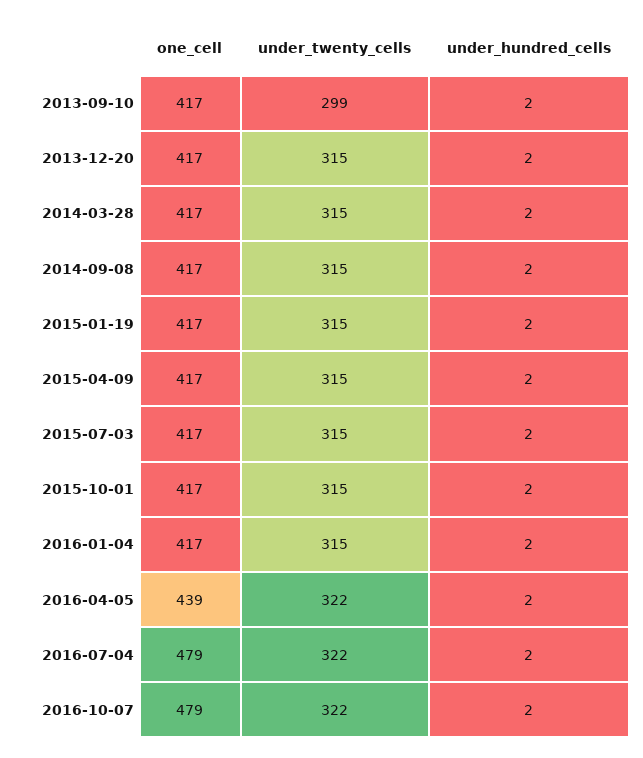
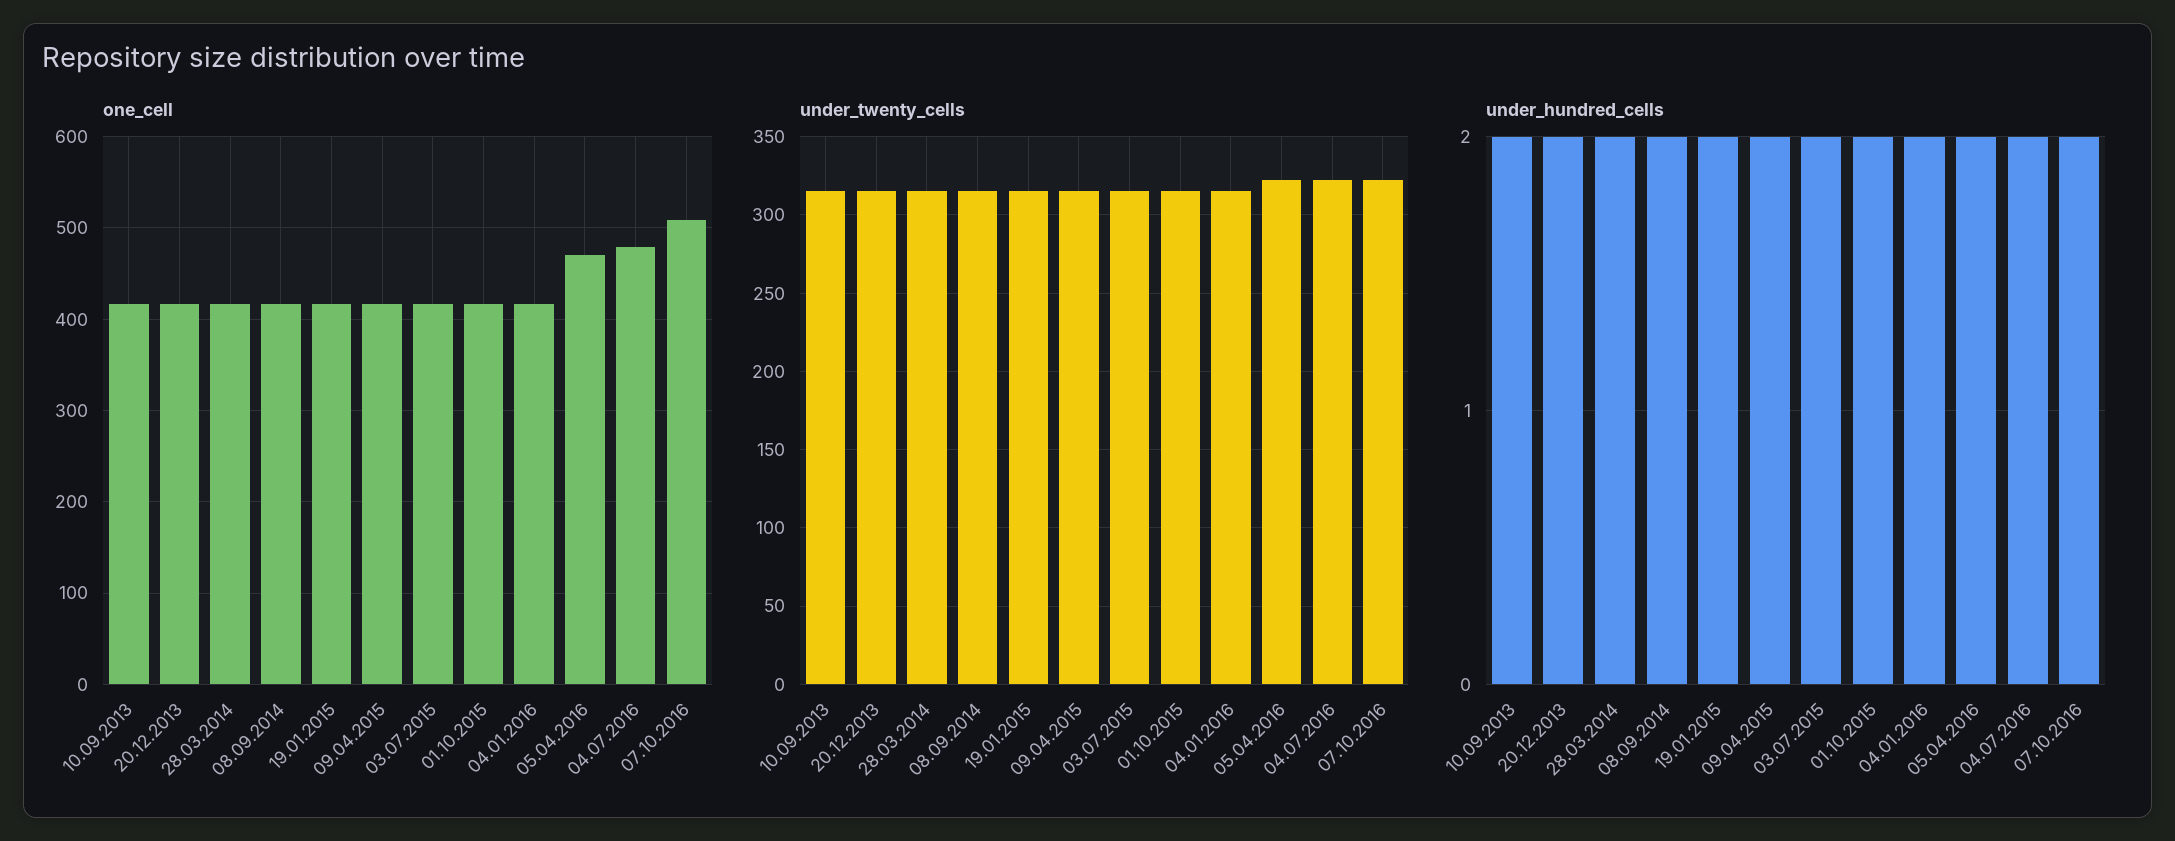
under_twenty_cells, 2013-09-10: 299 -> 315
one_cell, 2016-04-05: 439 -> 470
one_cell, 2016-10-07: 479 -> 510

